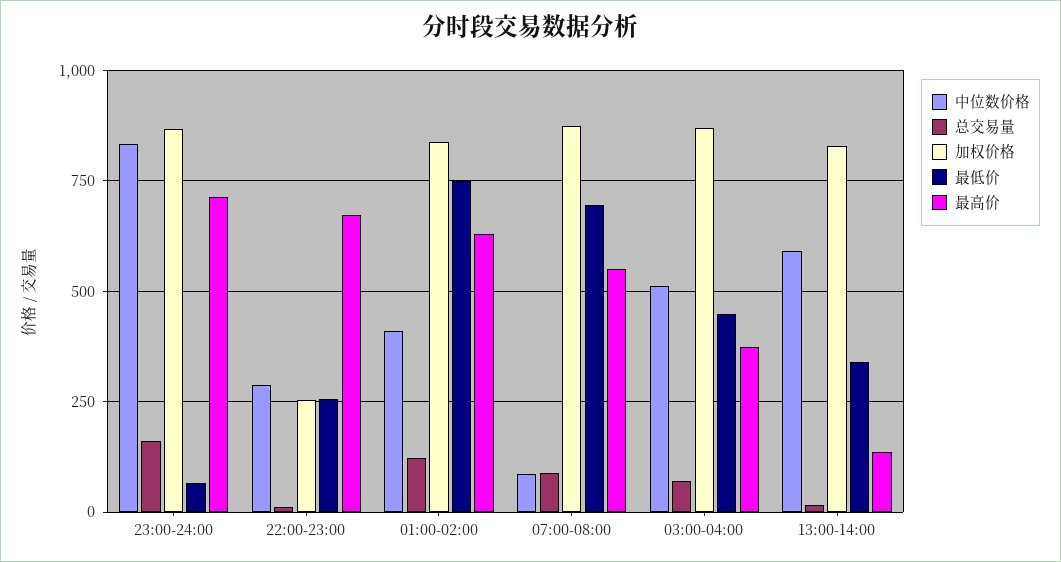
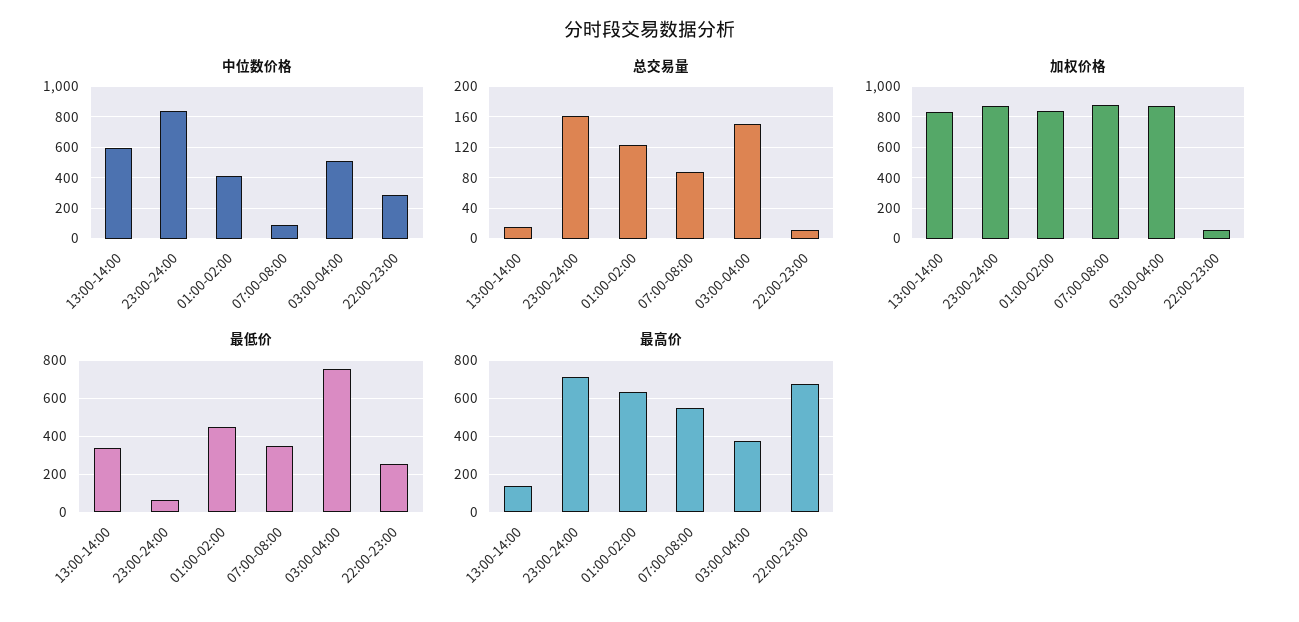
加权价格, 22:00-23:00: 250 -> 50
最低价, 01:00-02:00: 750 -> 450
最低价, 07:00-08:00: 700 -> 350
总交易量, 03:00-04:00: 75 -> 150
最低价, 03:00-04:00: 450 -> 750

